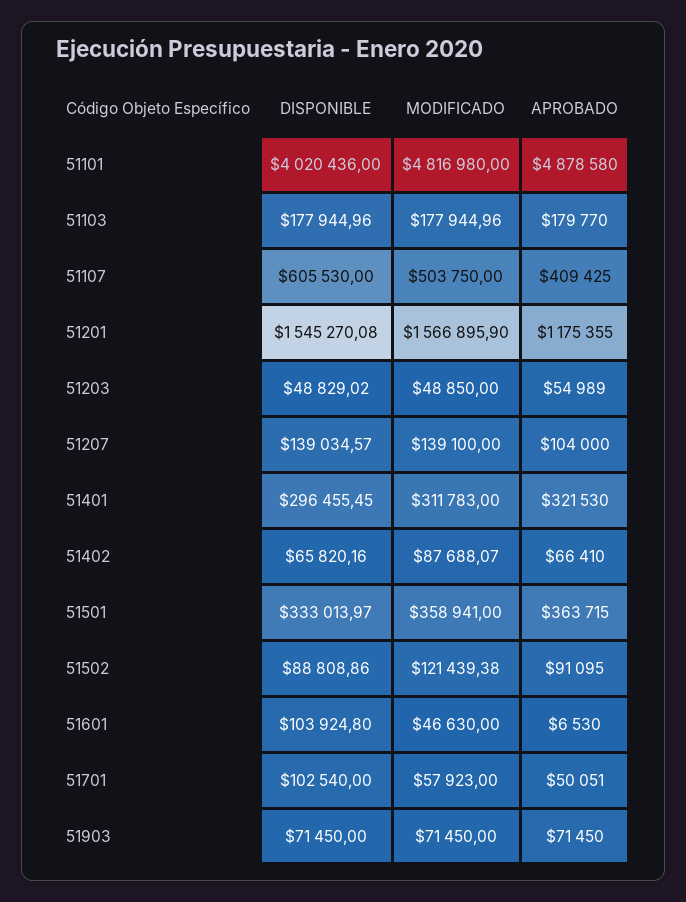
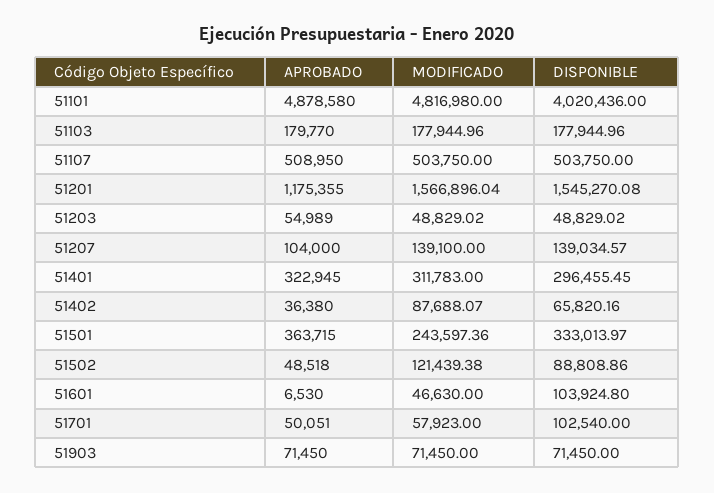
DISPONIBLE, 51107: 605530 -> 503750
APROBADO, 51107: 409425 -> 508950
MODIFICADO, 51201: 1566895.9 -> 1566896.04
MODIFICADO, 51203: 48850 -> 48829.02
APROBADO, 51401: 321530 -> 322945
APROBADO, 51402: 66410 -> 36380
MODIFICADO, 51501: 358941 -> 243597.36
APROBADO, 51502: 91095 -> 48518

